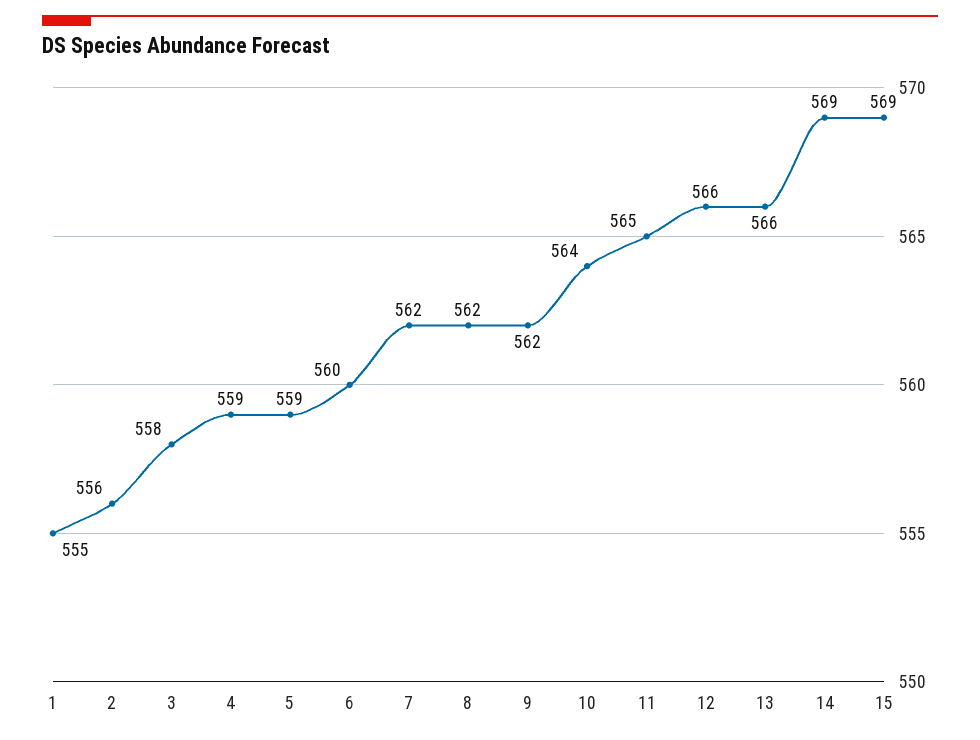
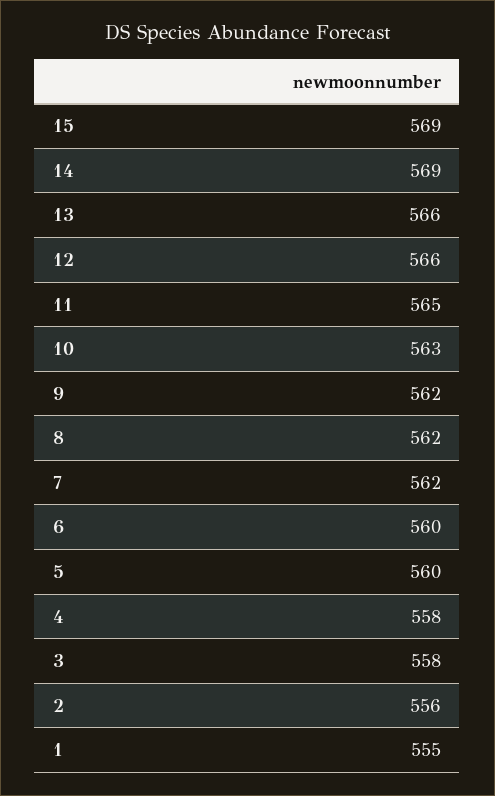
4: 559 -> 558
5: 559 -> 560
10: 564 -> 563

